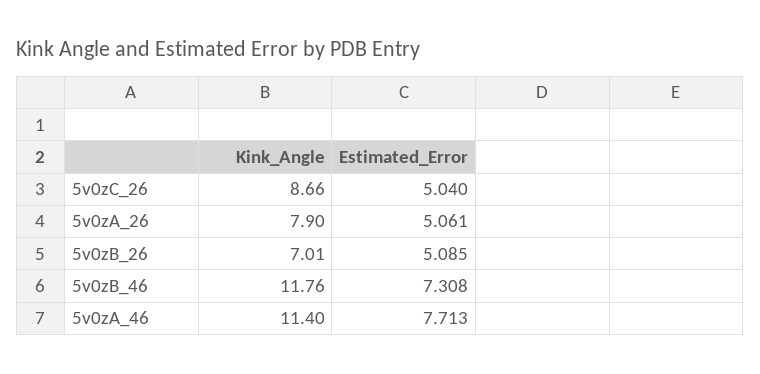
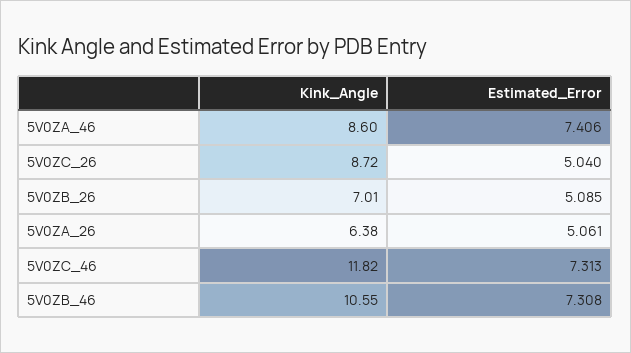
Kink_Angle, 5v0zC_26: 8.66 -> 8.72
Kink_Angle, 5v0zA_26: 7.9 -> 6.38
Kink_Angle, 5v0zB_46: 11.76 -> 10.55
Kink_Angle, 5v0zA_46: 11.4 -> 8.6
Estimated_Error, 5v0zA_46: 7.713 -> 7.406
Kink_Angle, 5V0ZC_46: none -> 11.82
Estimated_Error, 5V0ZC_46: none -> 7.313

